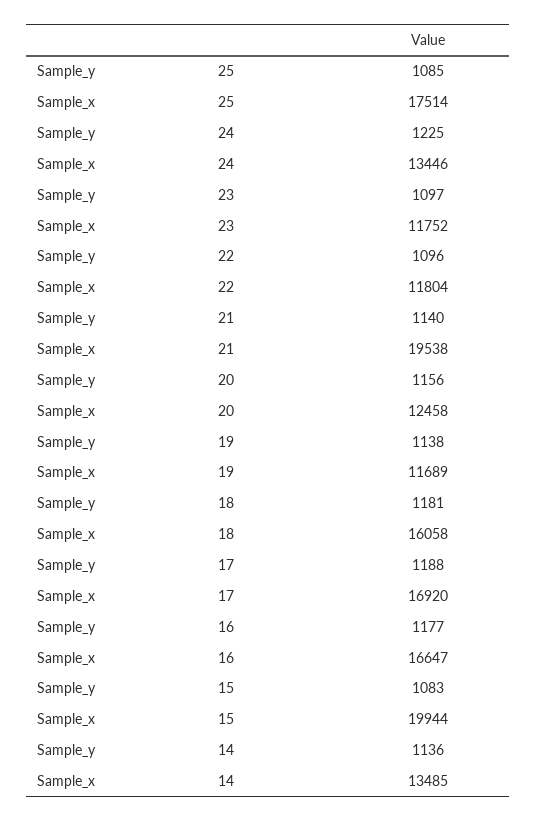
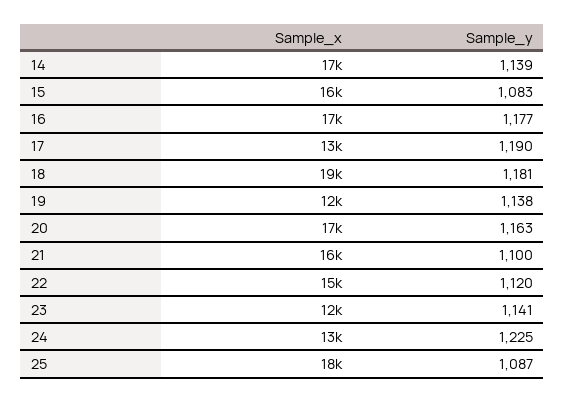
Sample_y, 25: 1085 -> 1087
Sample_y, 23: 1097 -> 1141
Sample_y, 22: 1096 -> 1120
Sample_x, 22: 11804 -> 15000
Sample_y, 21: 1140 -> 1100
Sample_x, 21: 19538 -> 16000
Sample_y, 20: 1156 -> 1163
Sample_x, 20: 12458 -> 17000
Sample_x, 18: 16058 -> 19000
Sample_y, 17: 1188 -> 1190
Sample_x, 17: 16920 -> 13000
Sample_x, 15: 19944 -> 16000
Sample_y, 14: 1136 -> 1139
Sample_x, 14: 13485 -> 17000

